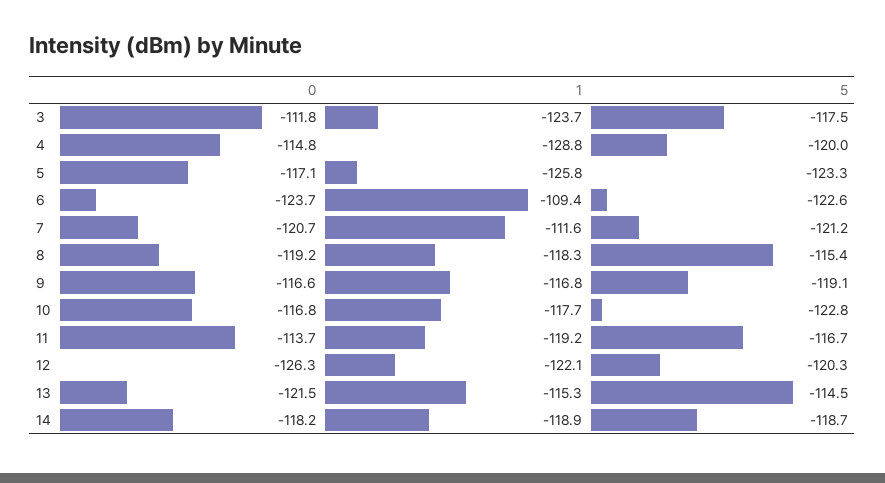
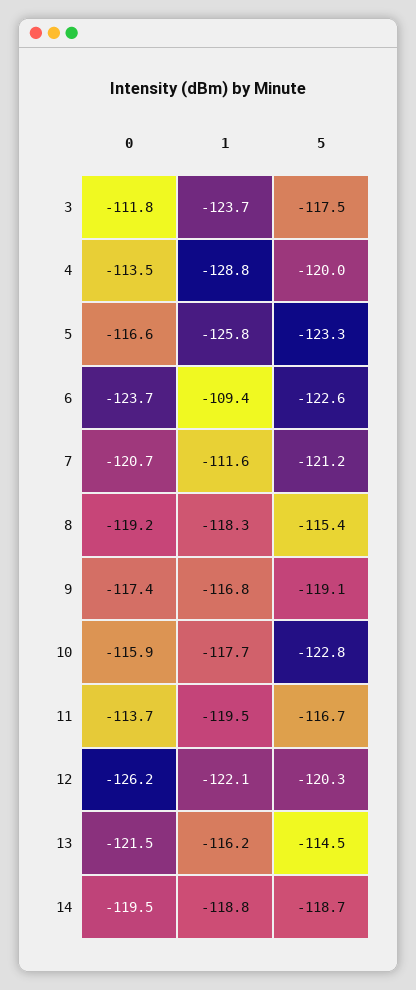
0, 4: -114.8 -> -113.5
0, 5: -117.1 -> -116.6
0, 9: -116.6 -> -117.4
0, 10: -116.8 -> -115.9
1, 11: -119.2 -> -119.5
0, 12: -126.3 -> -126.2
1, 13: -115.3 -> -116.2
0, 14: -118.2 -> -119.5
1, 14: -118.9 -> -118.8

